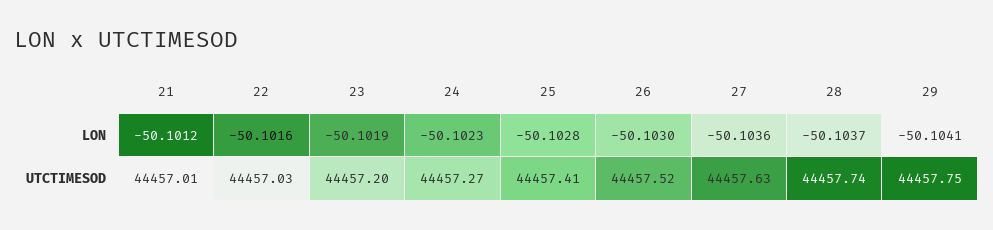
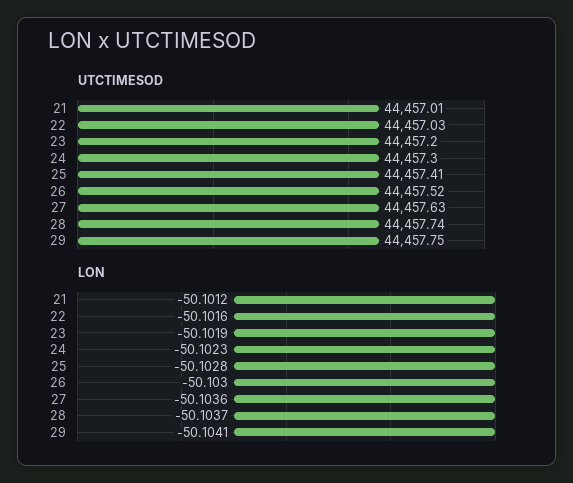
UTCTIMESOD, 24: 44457.27 -> 44457.3

